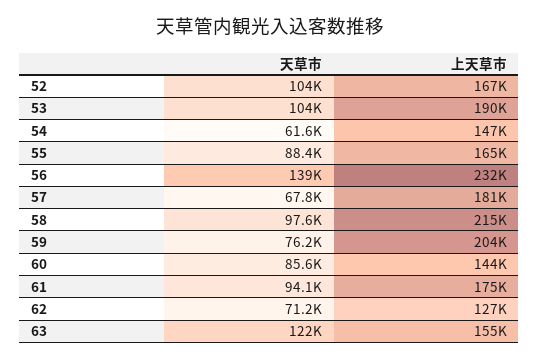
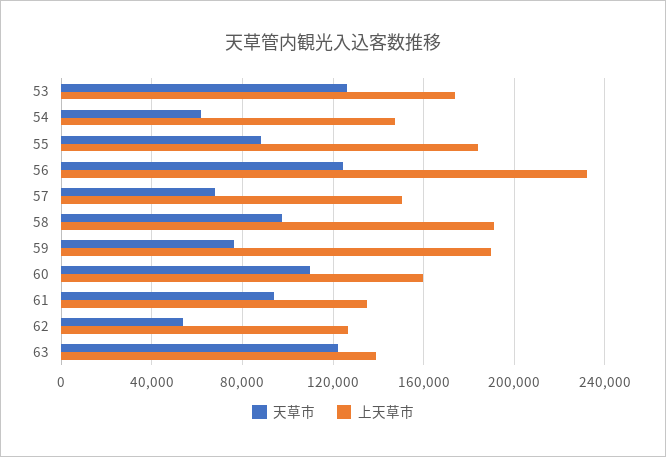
天草市, 52: 104000 -> none
上天草市, 52: 167000 -> none
天草市, 53: 104000 -> 125000
上天草市, 53: 190000 -> 175000
上天草市, 55: 165000 -> 185000
天草市, 56: 139000 -> 125000
上天草市, 57: 181000 -> 150000
上天草市, 58: 215000 -> 190000
上天草市, 59: 204000 -> 190000
天草市, 60: 85600 -> 110000
上天草市, 60: 144000 -> 160000
上天草市, 61: 175000 -> 135000
天草市, 62: 71200 -> 55000
上天草市, 63: 155000 -> 140000

